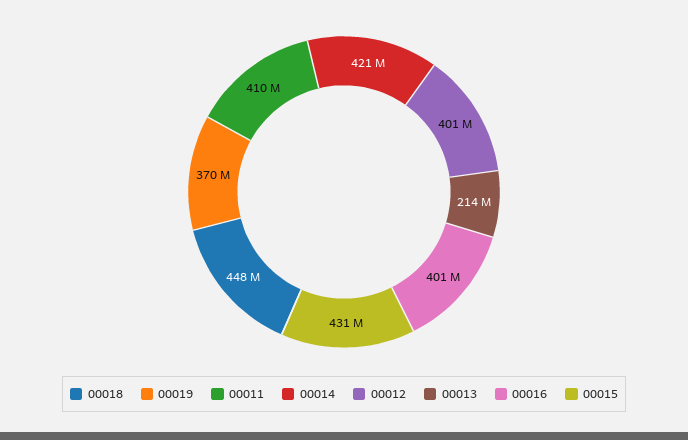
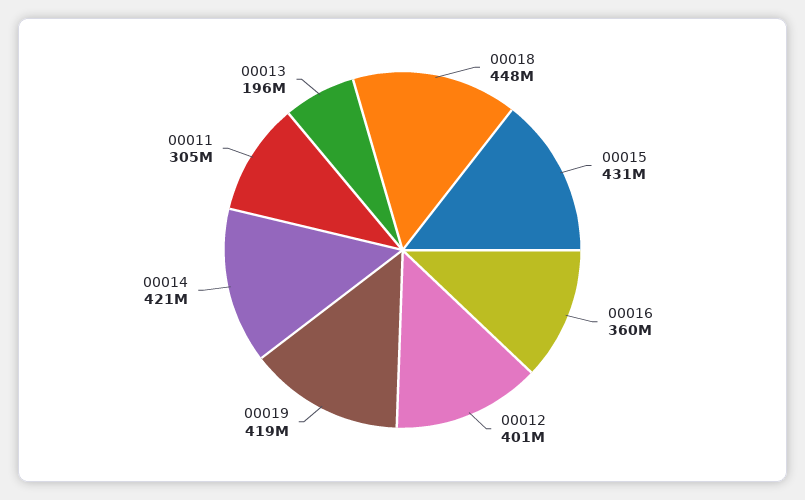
00019: 370000000 -> 419000000
00011: 410000000 -> 305000000
00013: 214000000 -> 196000000
00016: 401000000 -> 360000000

